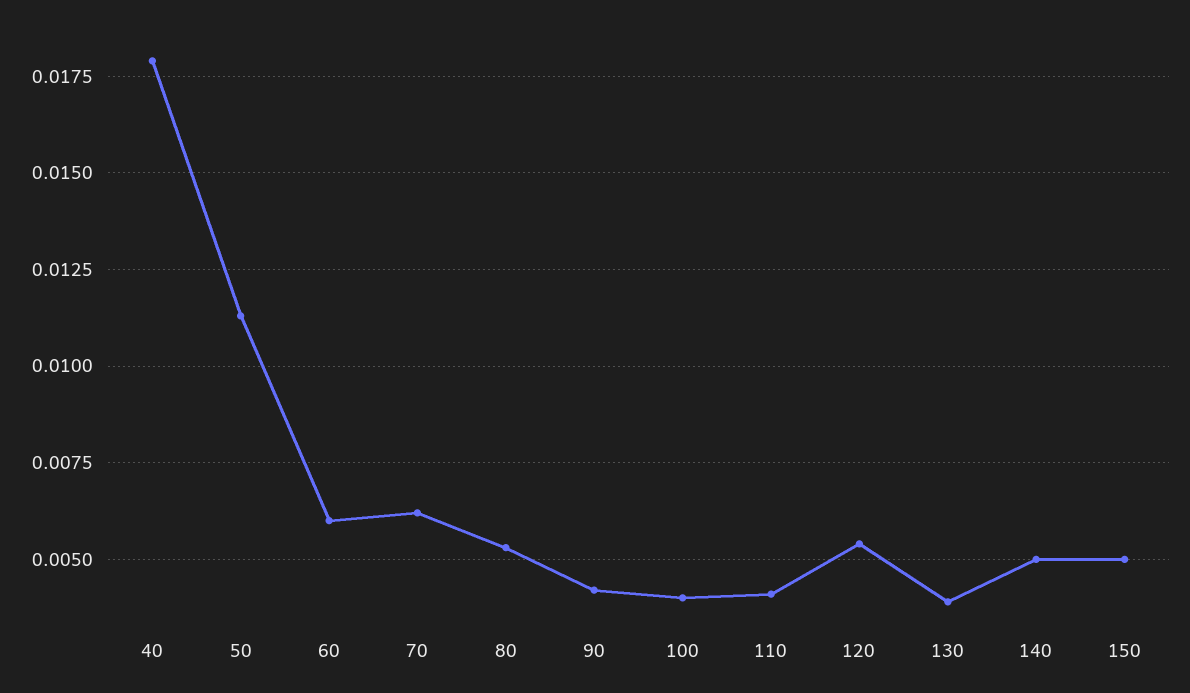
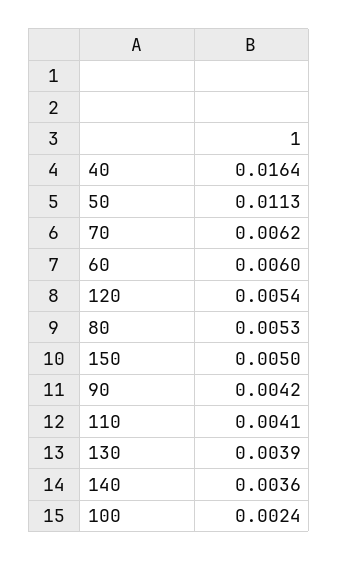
40: 0.018 -> 0.0164
100: 0.004 -> 0.0024
140: 0.005 -> 0.0036

